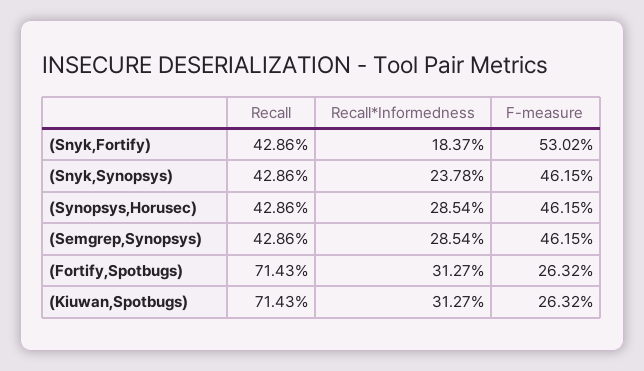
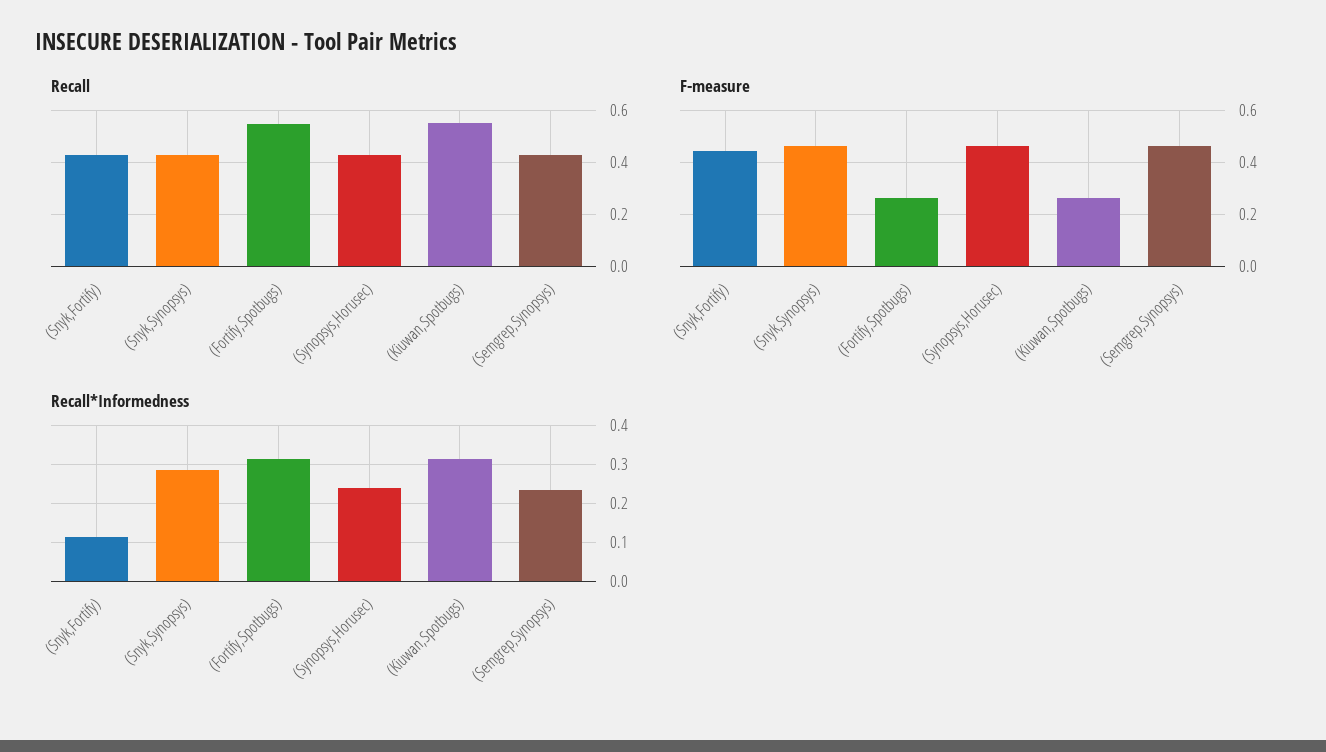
Recall*Informedness, (Snyk,Fortify): 0.1837 -> 0.12
F-measure, (Snyk,Fortify): 0.5302 -> 0.45
Recall*Informedness, (Snyk,Synopsys): 0.2378 -> 0.28
Recall*Informedness, (Synopsys,Horusec): 0.2854 -> 0.24
Recall*Informedness, (Semgrep,Synopsys): 0.2854 -> 0.24
Recall, (Fortify,Spotbugs): 0.7143 -> 0.55
Recall, (Kiuwan,Spotbugs): 0.7143 -> 0.55

